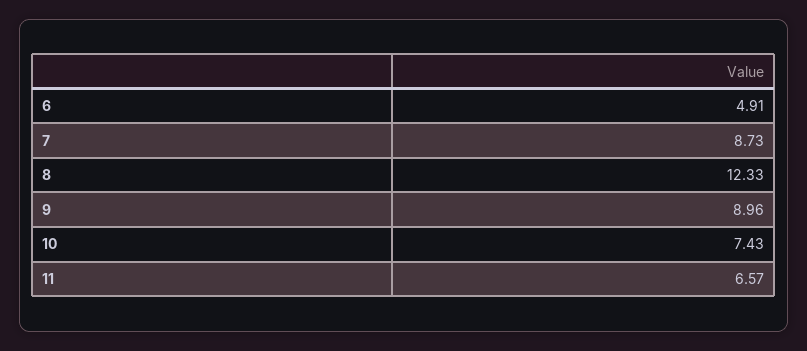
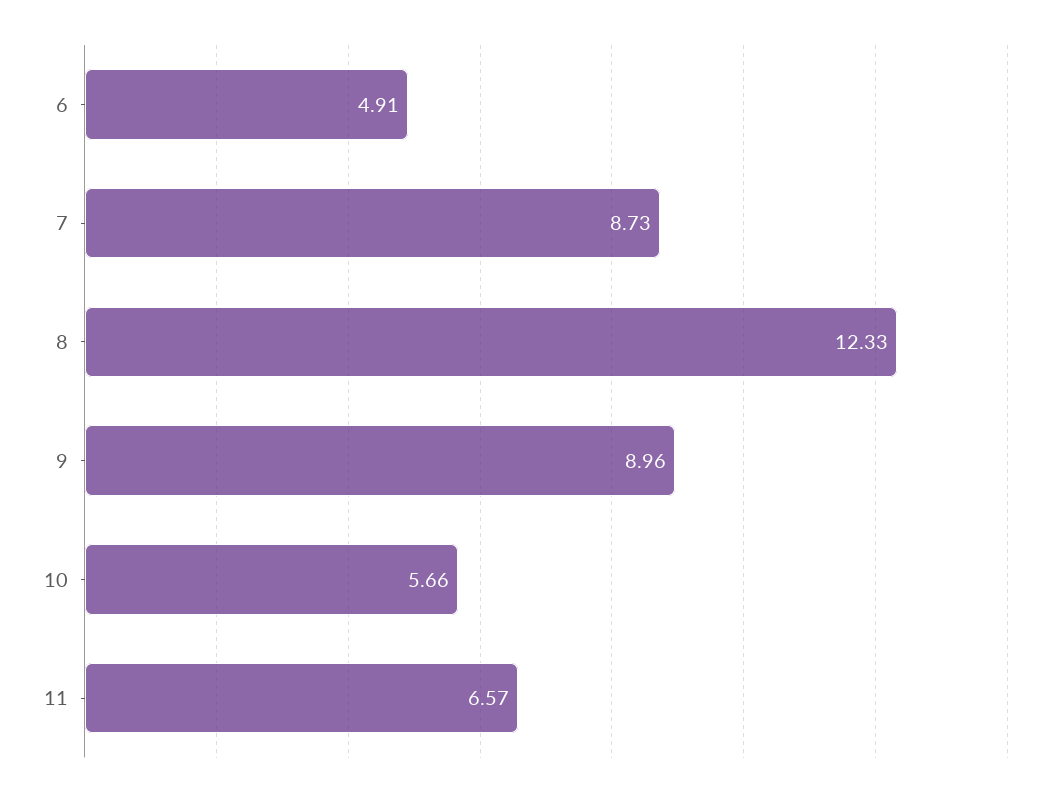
10: 7.43 -> 5.66

